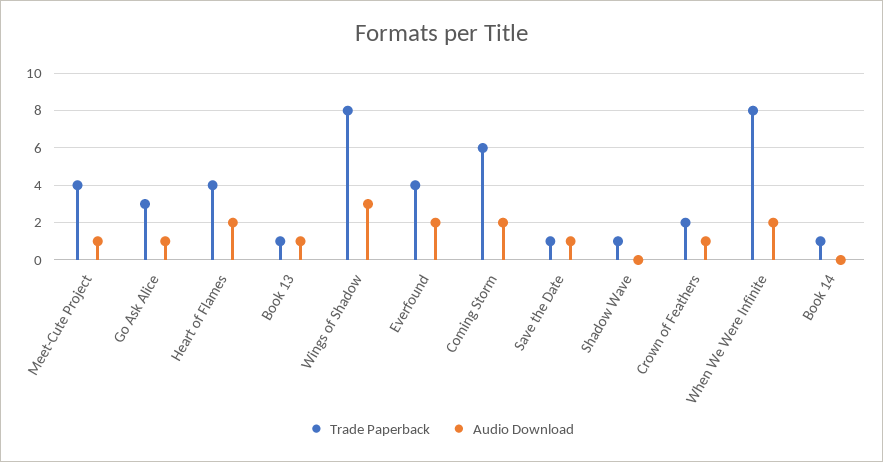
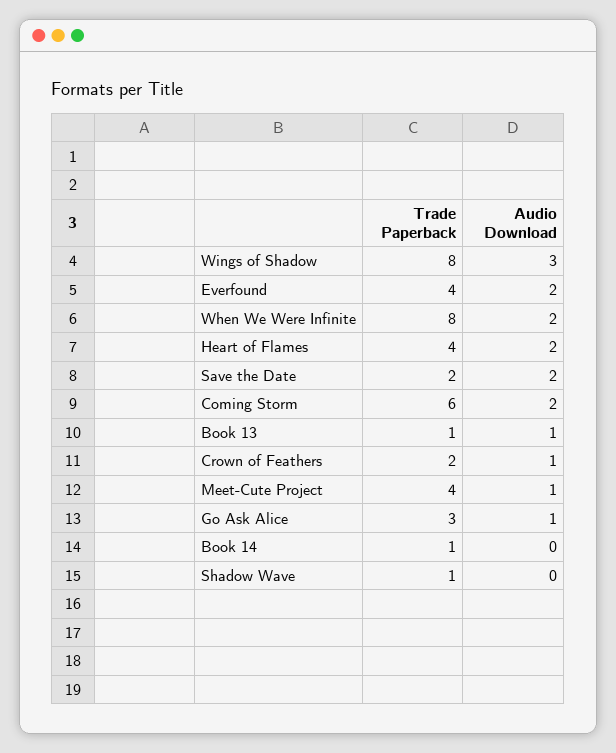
Trade Paperback, Save the Date: 1 -> 2
Audio Download, Save the Date: 1 -> 2

